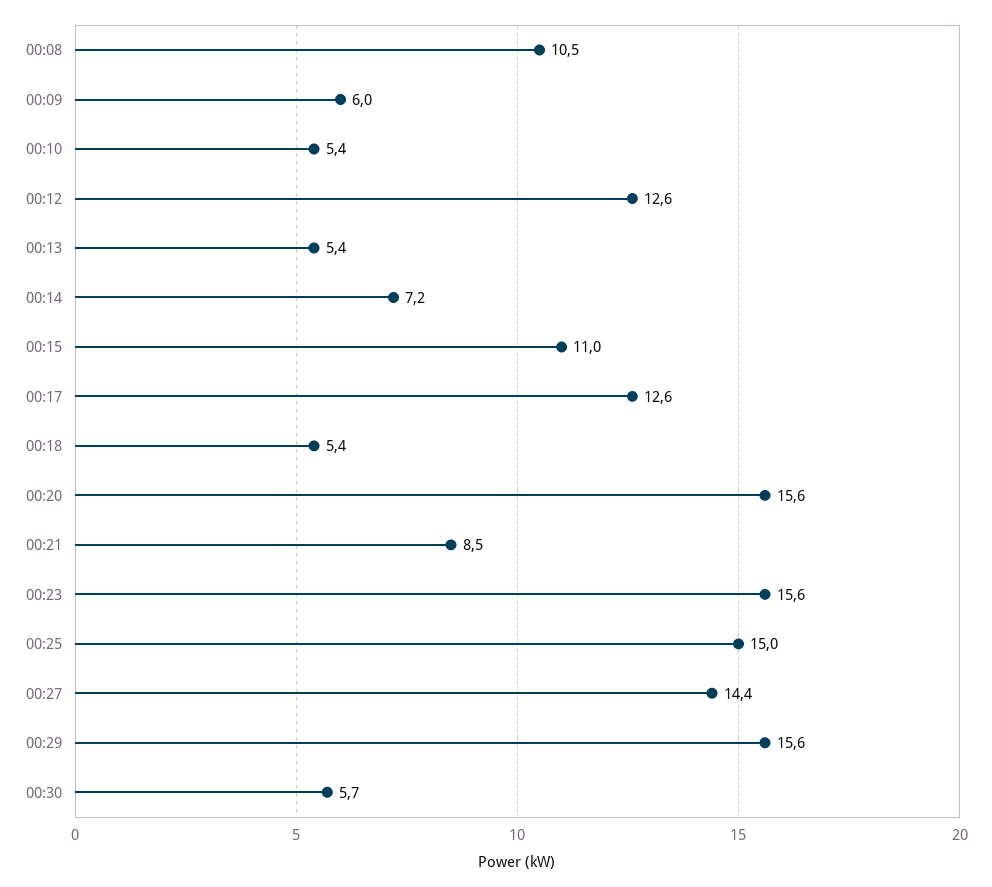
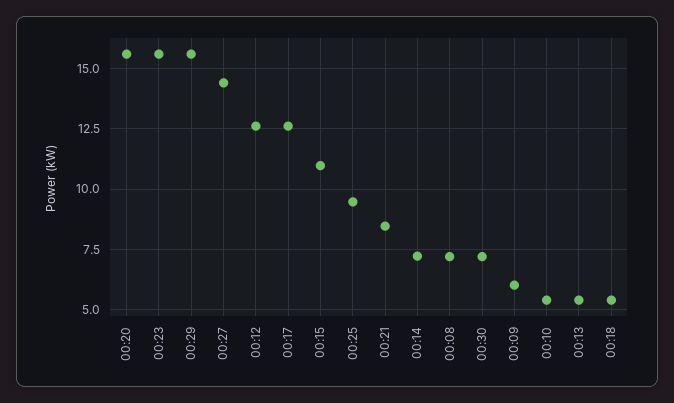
00:08: 10.5 -> 7.25
00:25: 15 -> 9.5
00:30: 5.7 -> 7.25

